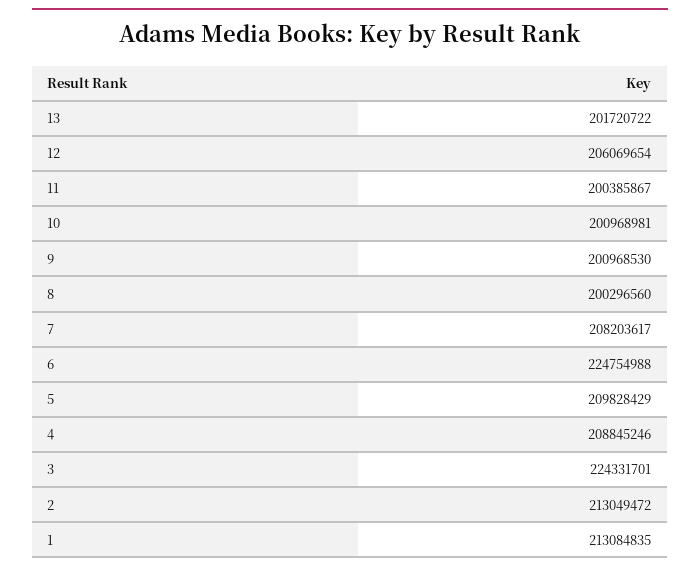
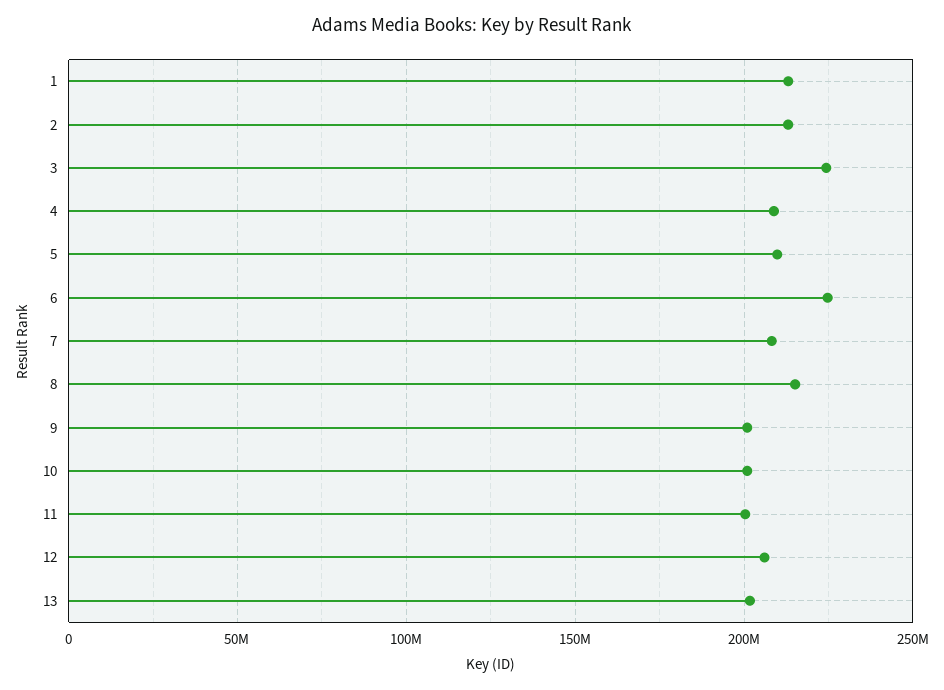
8: 200296560 -> 215000000

